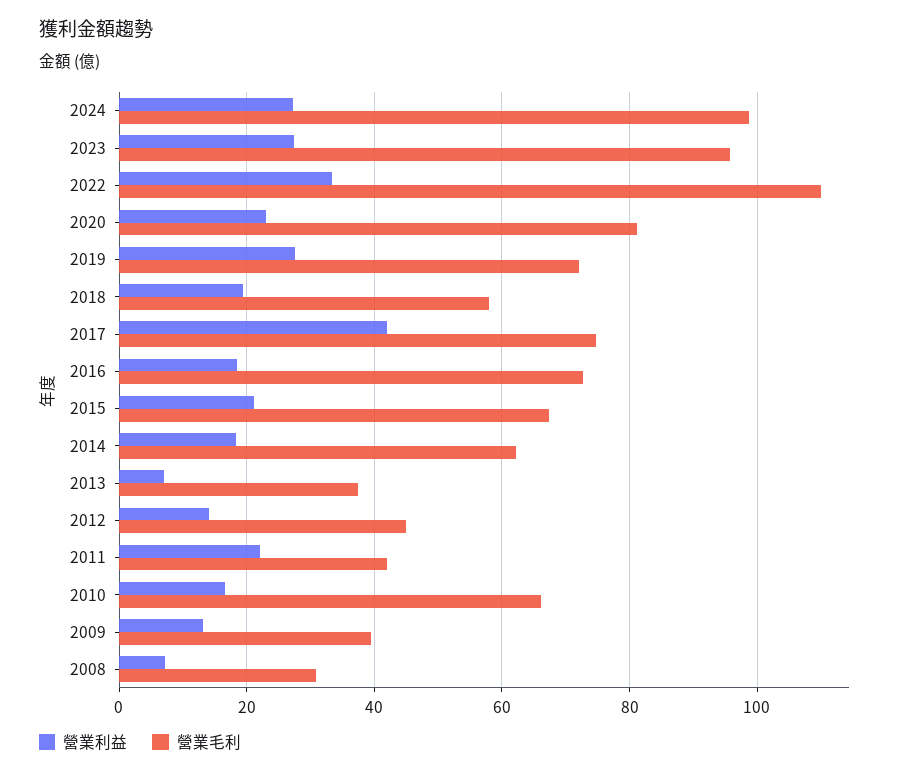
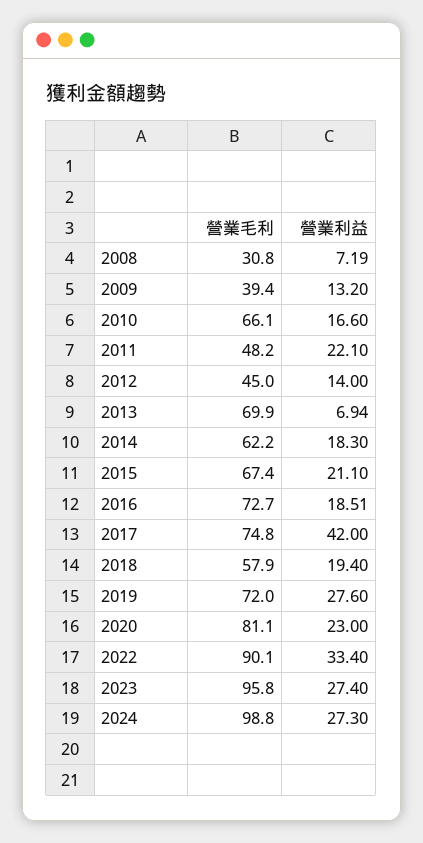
營業毛利, 2022: 110 -> 90.1
營業毛利, 2013: 38 -> 69.9
營業毛利, 2011: 42 -> 48.2

